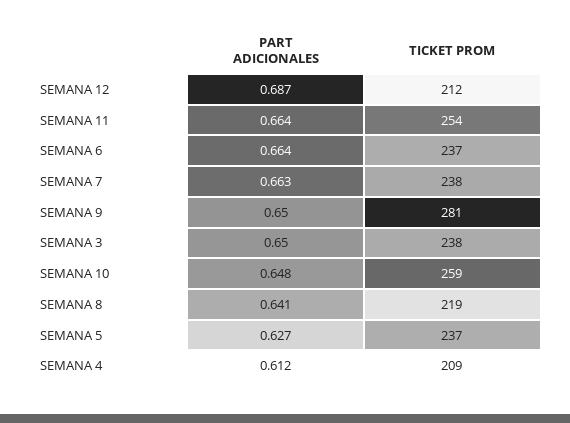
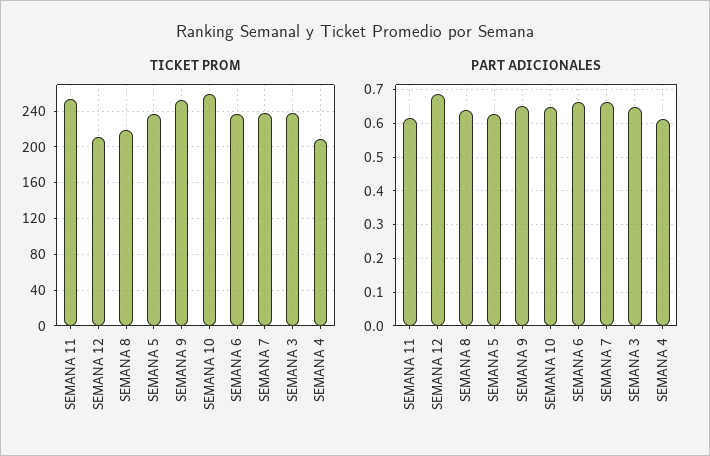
PART ADICIONALES, SEMANA 11: 0.664 -> 0.62
TICKET PROM, SEMANA 9: 281 -> 250

